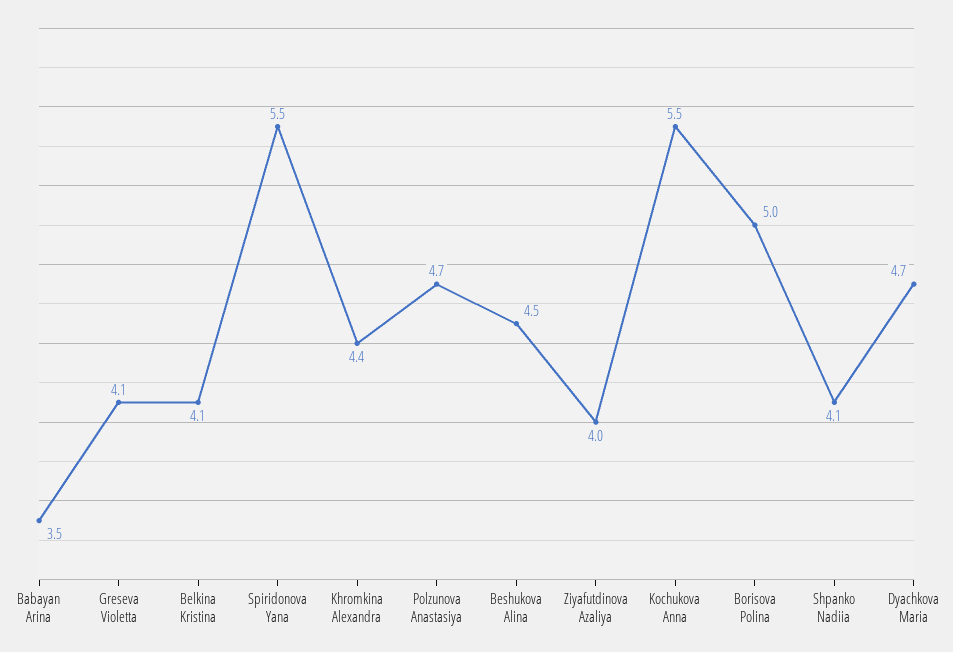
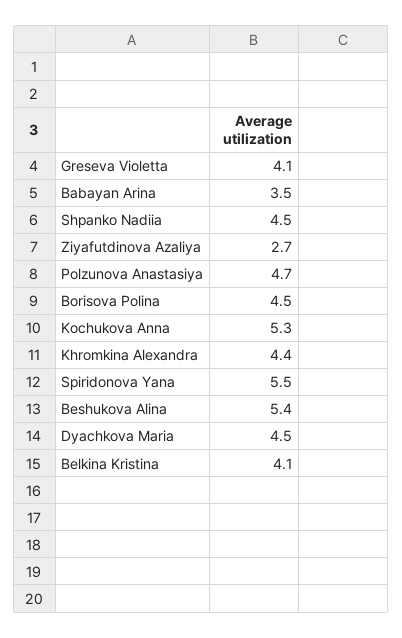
Beshukova Alina: 4.5 -> 5.4
Ziyafutdinova Azaliya: 4 -> 2.7
Kochukova Anna: 5.5 -> 5.3
Borisova Polina: 5 -> 4.5
Shpanko Nadiia: 4.1 -> 4.5
Dyachkova Maria: 4.7 -> 4.5

